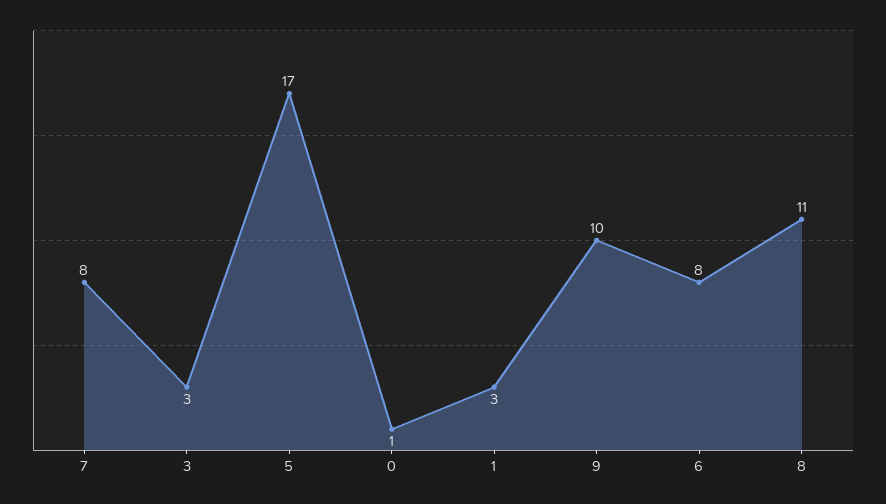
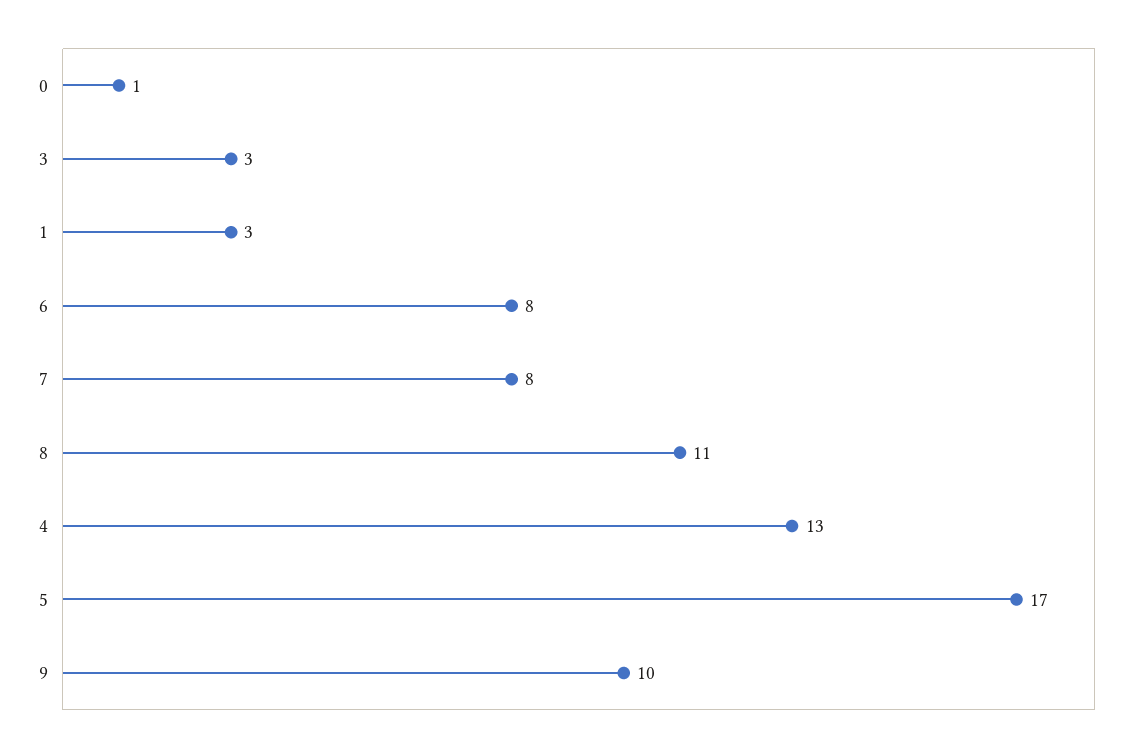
4: none -> 13

